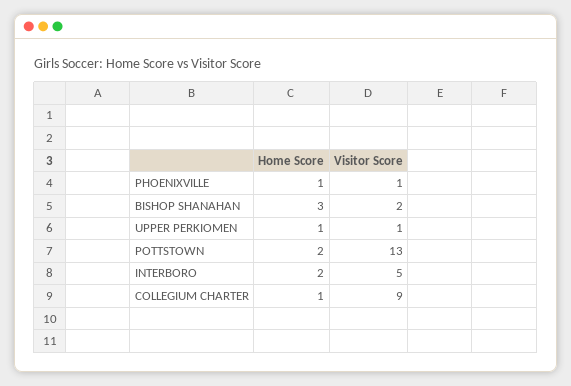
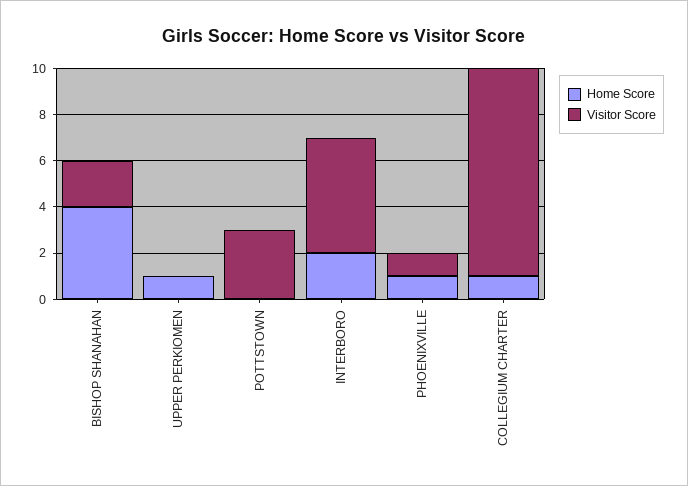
Home Score, BISHOP SHANAHAN: 3 -> 4
Visitor Score, UPPER PERKIOMEN: 1 -> 0
Home Score, POTTSTOWN: 2 -> 0
Visitor Score, POTTSTOWN: 13 -> 3

